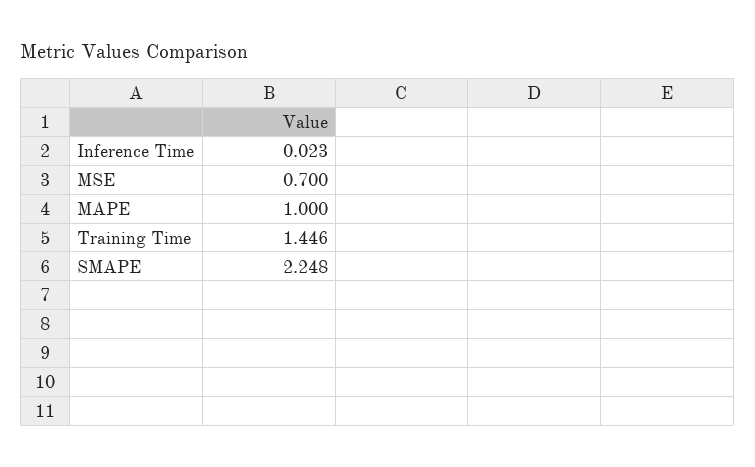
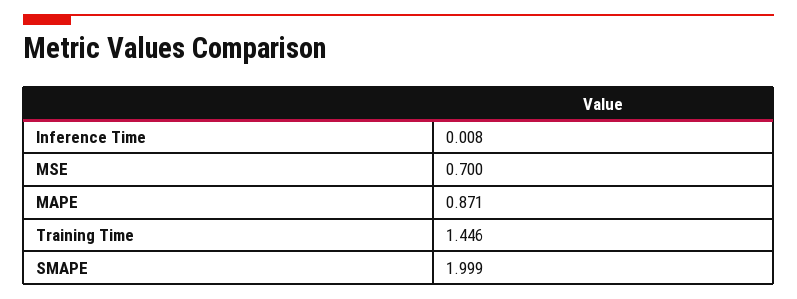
Inference Time: 0.023 -> 0.008
MAPE: 1 -> 0.871
SMAPE: 2.248 -> 1.999

